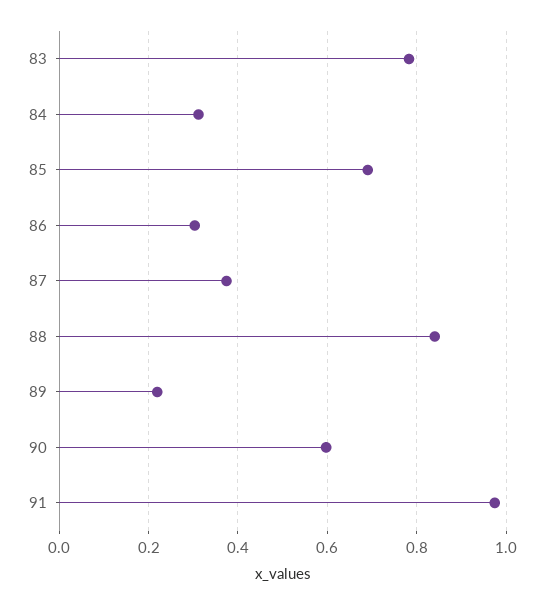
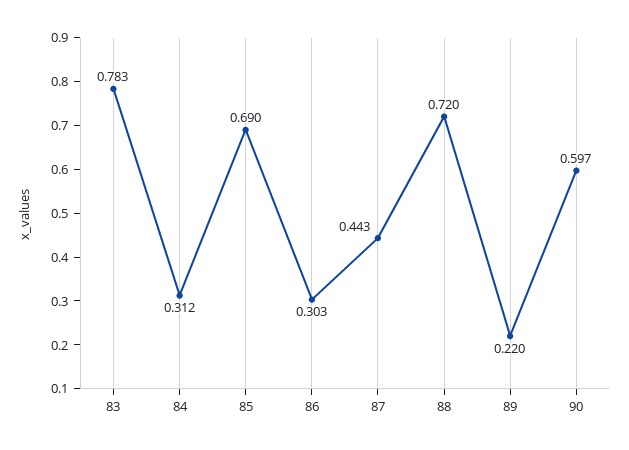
87: 0.38 -> 0.443
88: 0.84 -> 0.72
91: 0.98 -> none

